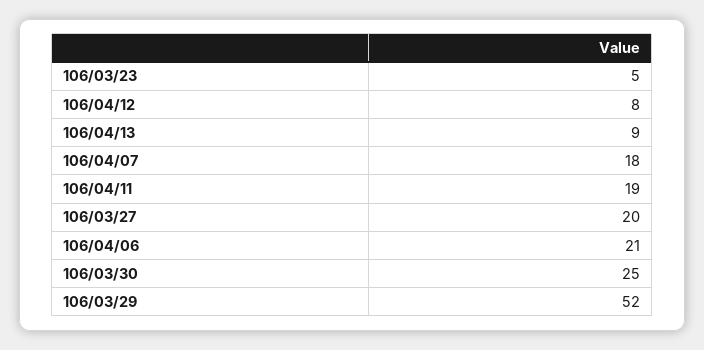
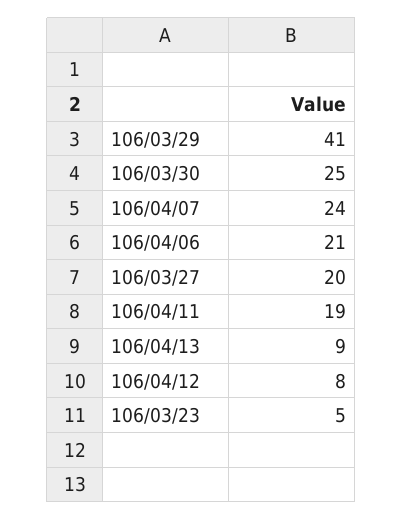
106/04/07: 18 -> 24
106/03/29: 52 -> 41

